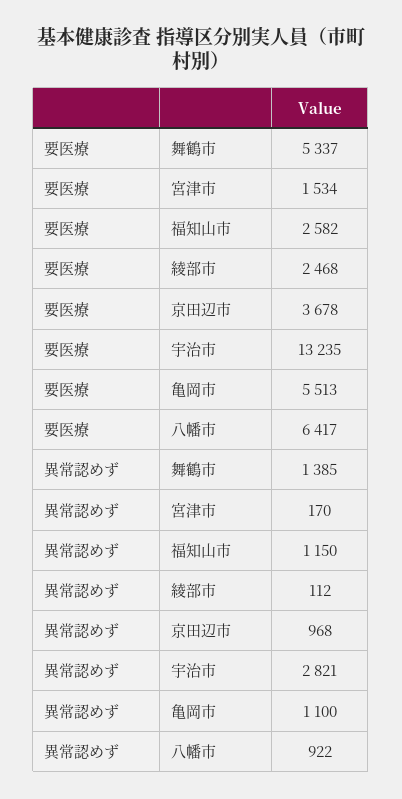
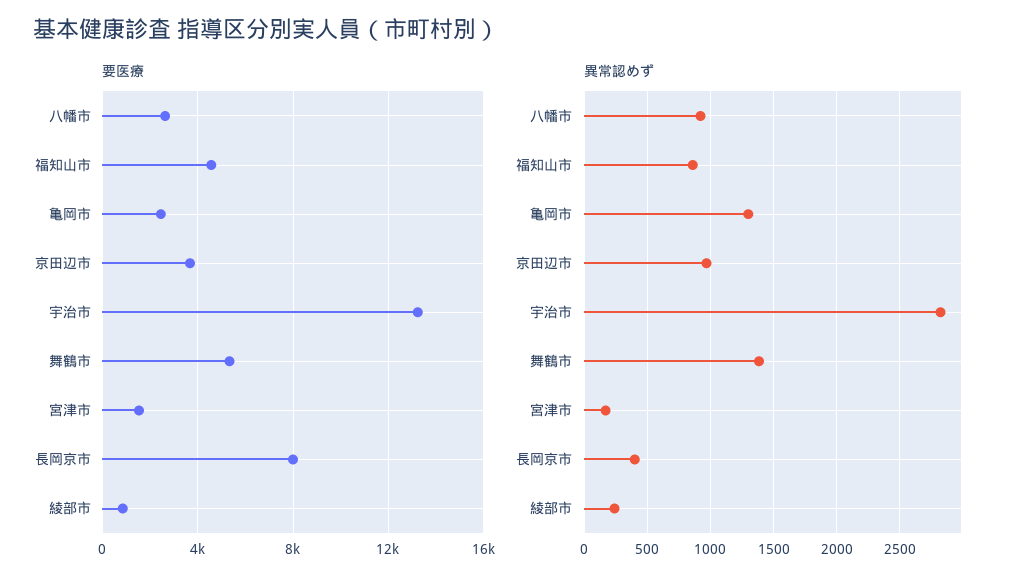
要医療, 福知山市: 2582 -> 4500
要医療, 綾部市: 2468 -> 1000
要医療, 亀岡市: 5513 -> 2500
要医療, 八幡市: 6417 -> 2500
異常認めず, 福知山市: 1150 -> 850
異常認めず, 綾部市: 112 -> 250
異常認めず, 亀岡市: 1100 -> 1300
要医療, 長岡京市: none -> 8000
異常認めず, 長岡京市: none -> 400

